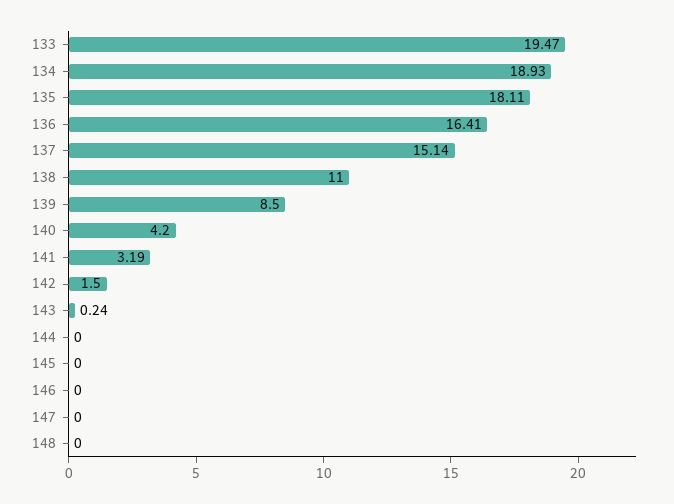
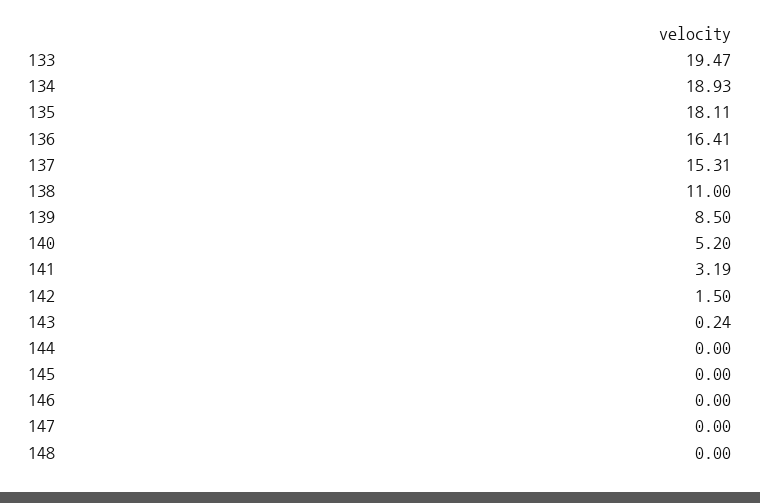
137: 15.14 -> 15.31
140: 4.2 -> 5.2

